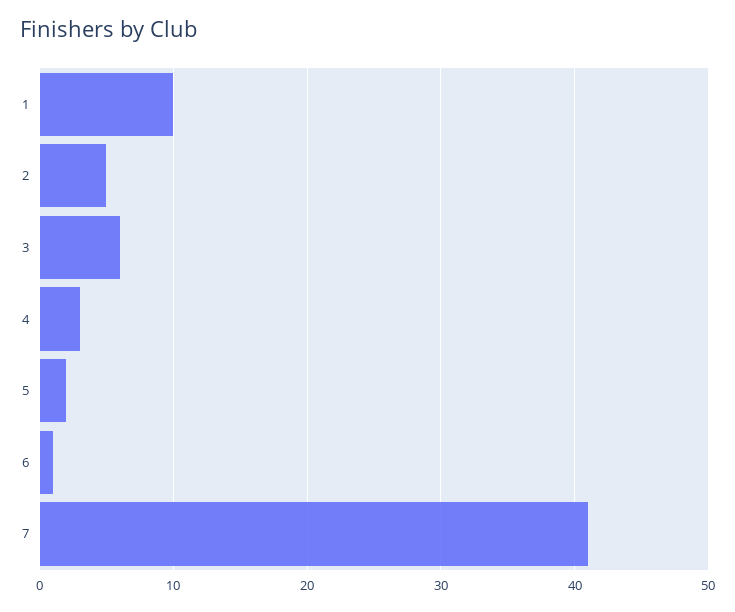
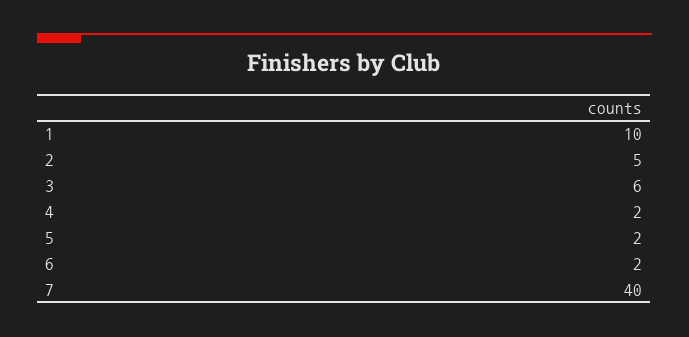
4: 3 -> 2
6: 1 -> 2
7: 41 -> 40

